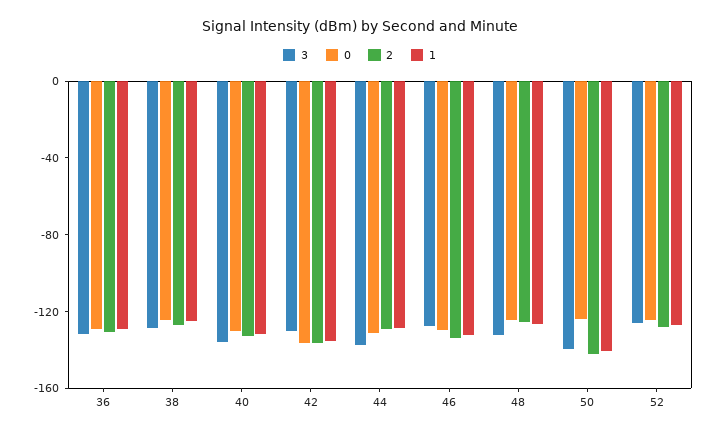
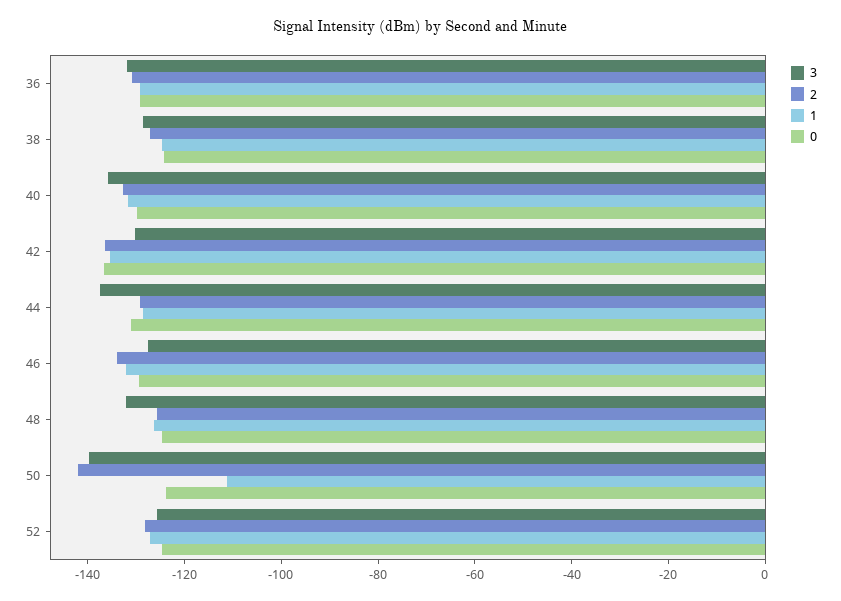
1, 50: -140 -> -110

